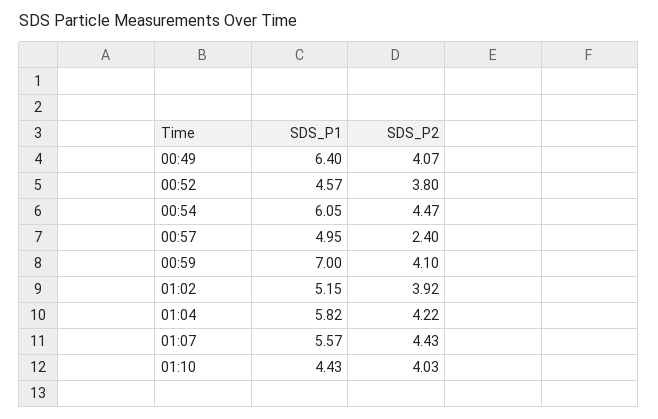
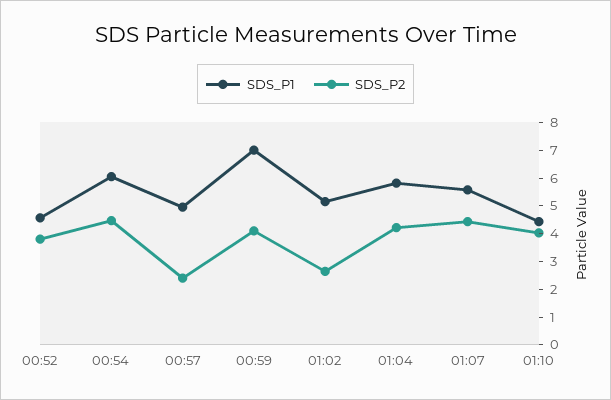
SDS_P1, 00:49: 6.4 -> none
SDS_P2, 00:49: 4.07 -> none
SDS_P2, 01:02: 3.92 -> 2.5

